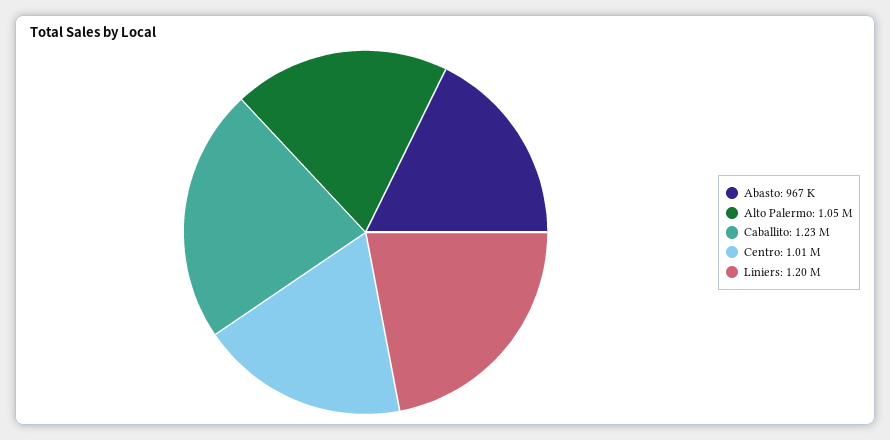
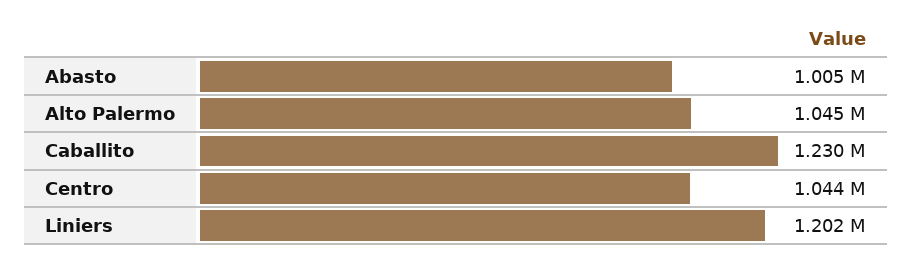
Abasto: 967000 -> 1005000
Centro: 1010000 -> 1044000

